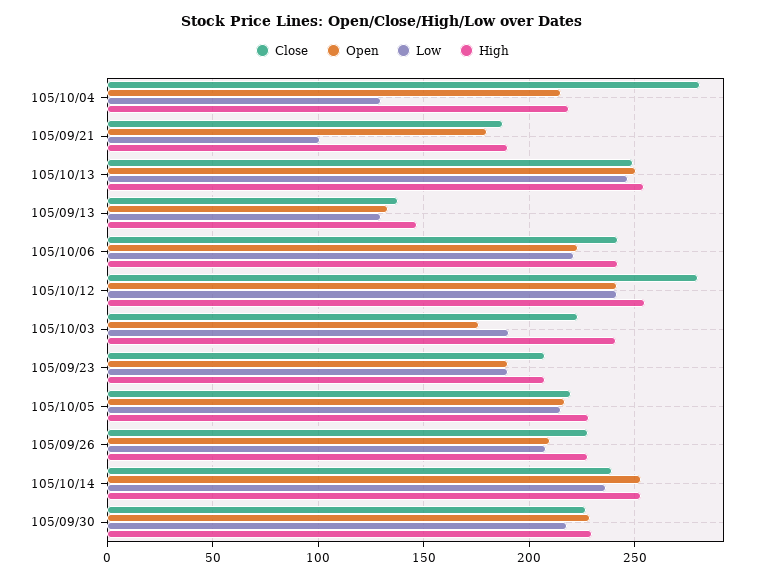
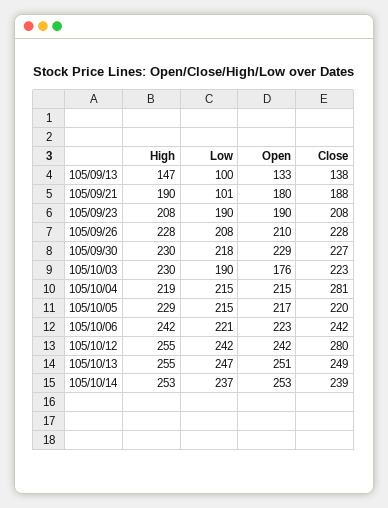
Low, 105/10/04: 130 -> 215
Low, 105/09/13: 130 -> 100
High, 105/10/03: 240 -> 230

